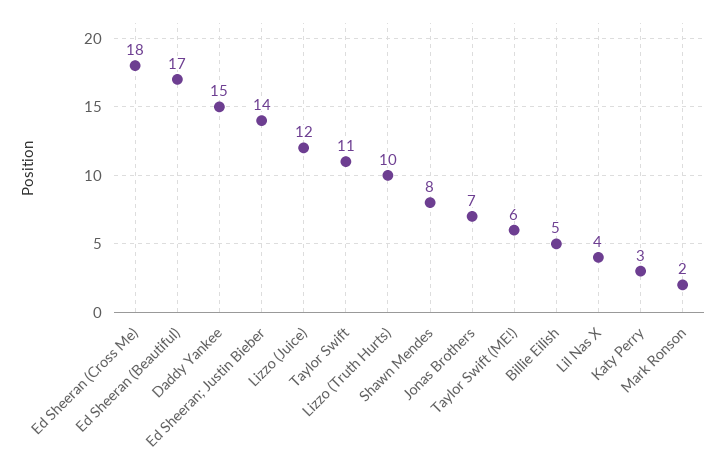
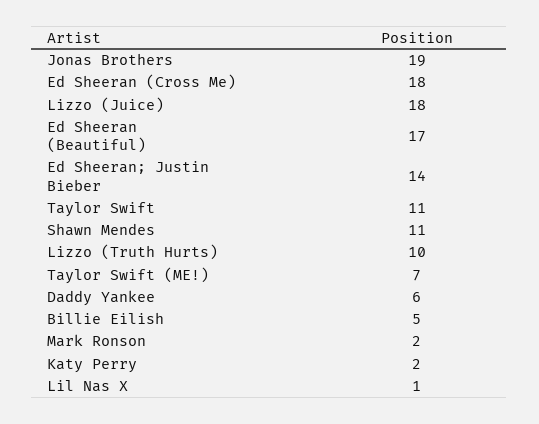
Daddy Yankee: 15 -> 6
Lizzo (Juice): 12 -> 18
Shawn Mendes: 8 -> 11
Jonas Brothers: 7 -> 19
Taylor Swift (ME!): 6 -> 7
Lil Nas X: 4 -> 1
Katy Perry: 3 -> 2

